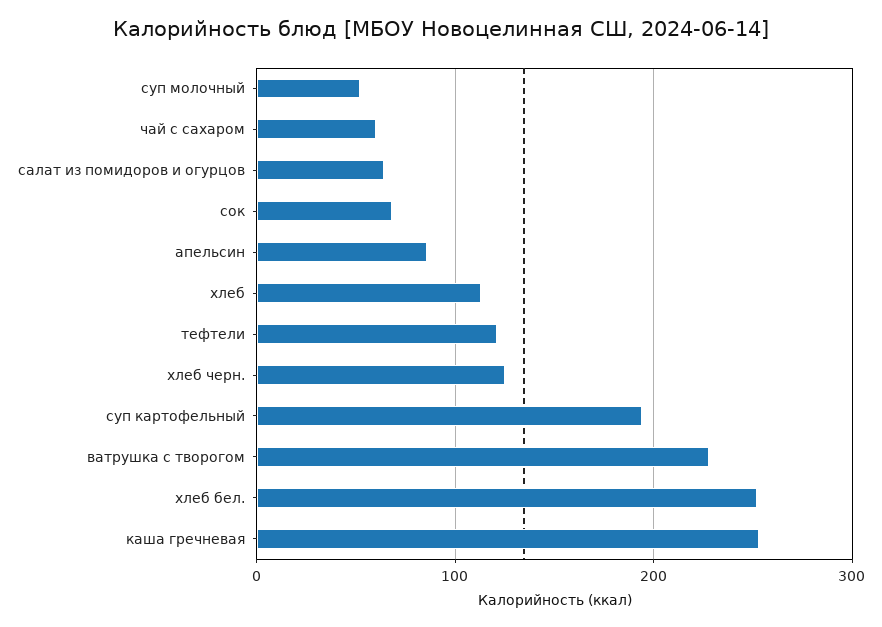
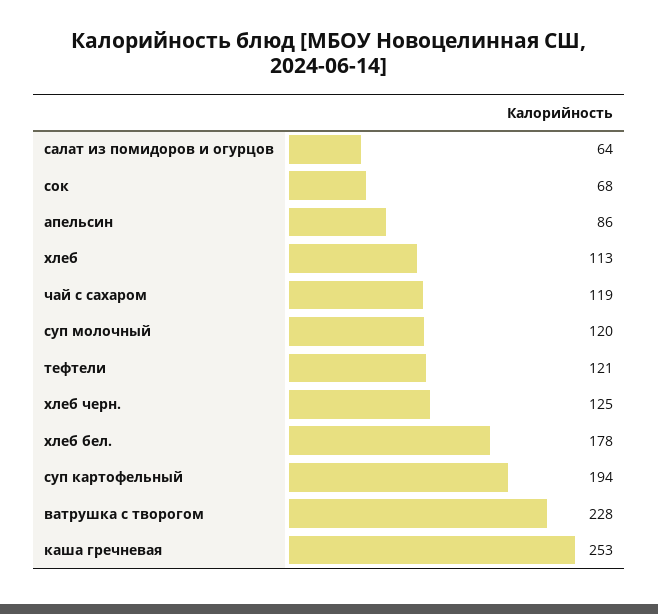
суп молочный: 50 -> 120
чай с сахаром: 60 -> 119
хлеб бел.: 250 -> 178

